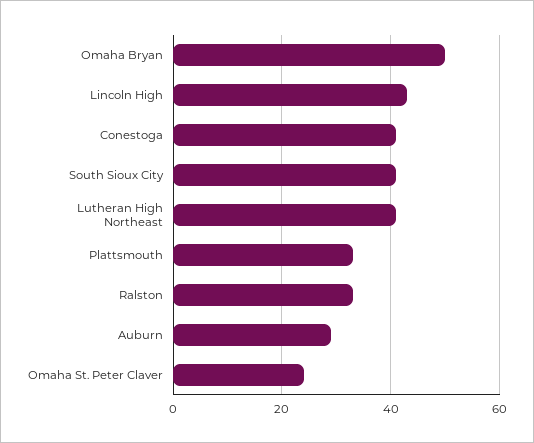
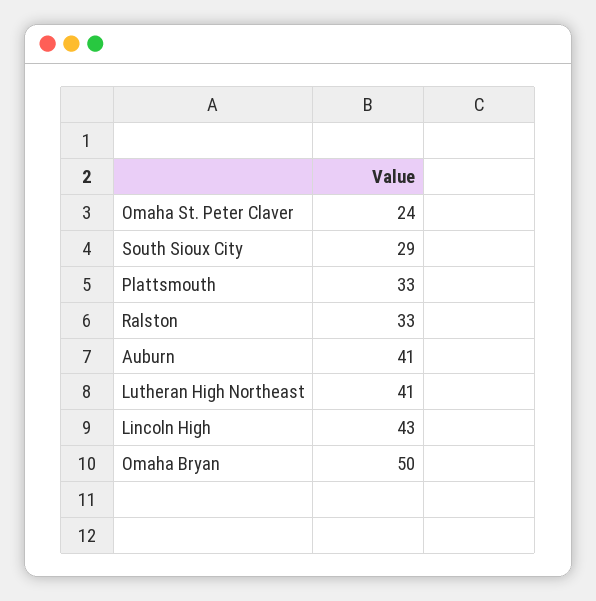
Conestoga: 40 -> none
South Sioux City: 40 -> 29
Auburn: 30 -> 41

